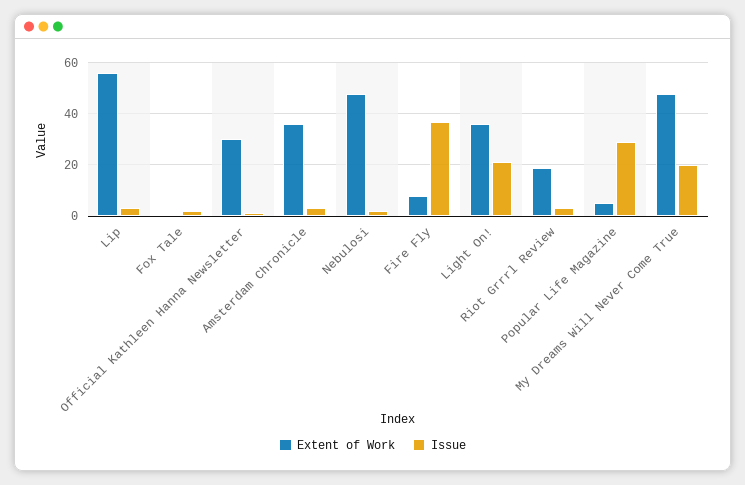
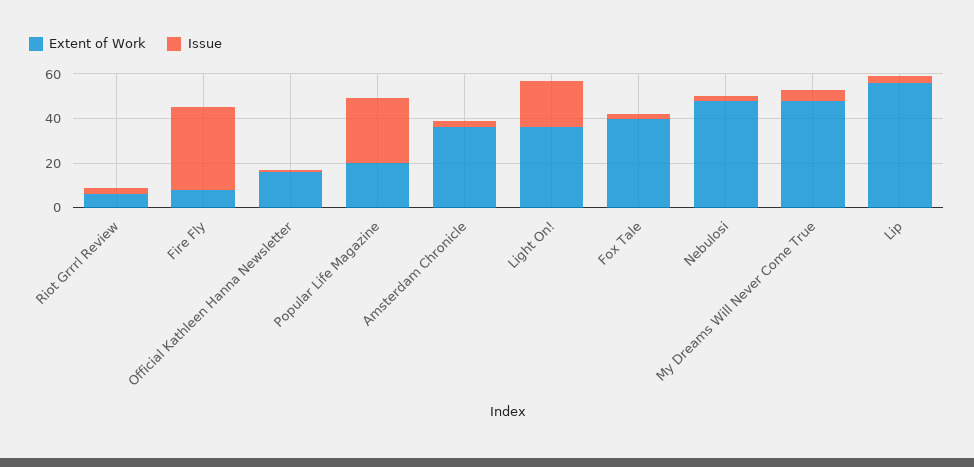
Extent of Work, Fox Tale: 0 -> 40
Extent of Work, Official Kathleen Hanna Newsletter: 30 -> 15
Extent of Work, Riot Grrrl Review: 20 -> 5
Extent of Work, Popular Life Magazine: 5 -> 20
Issue, My Dreams Will Never Come True: 20 -> 5

